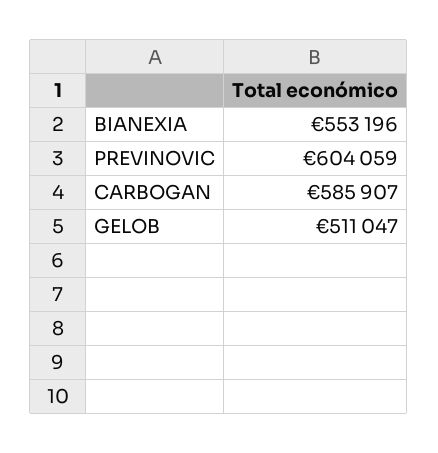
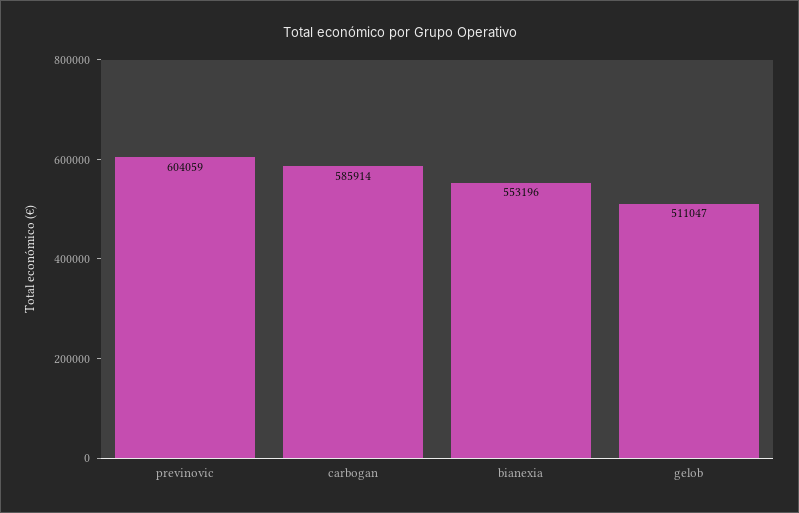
CARBOGAN: 585907 -> 585914

